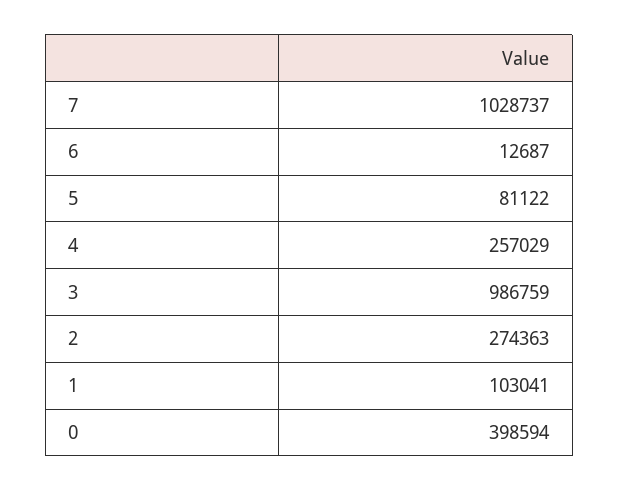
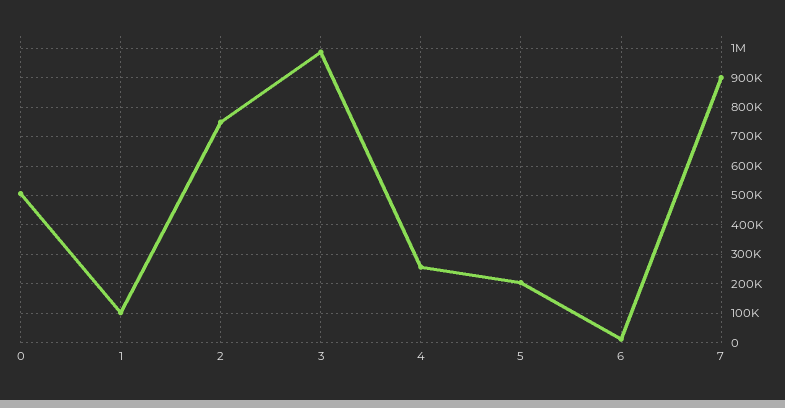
7: 1028737 -> 900000
5: 81122 -> 200000
2: 274363 -> 750000
0: 398594 -> 500000

